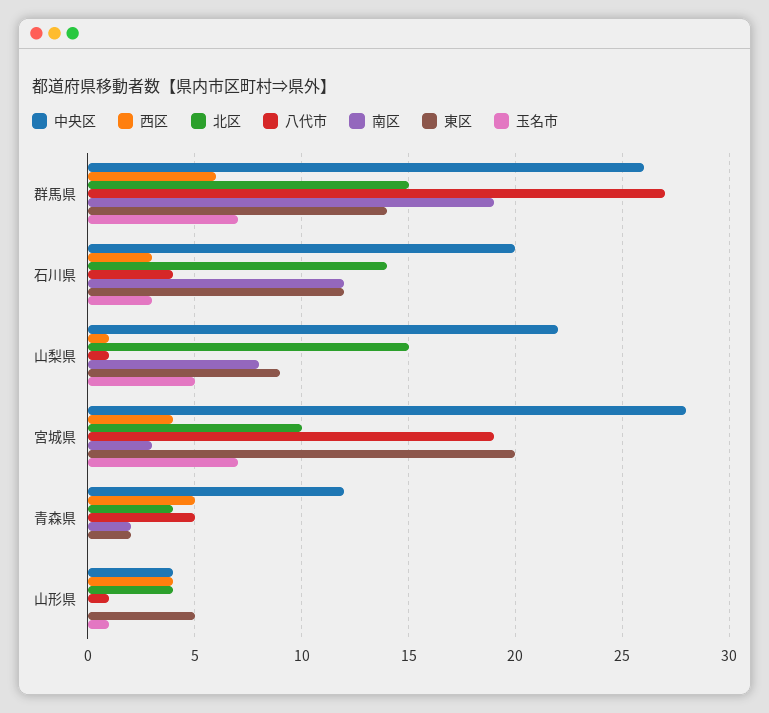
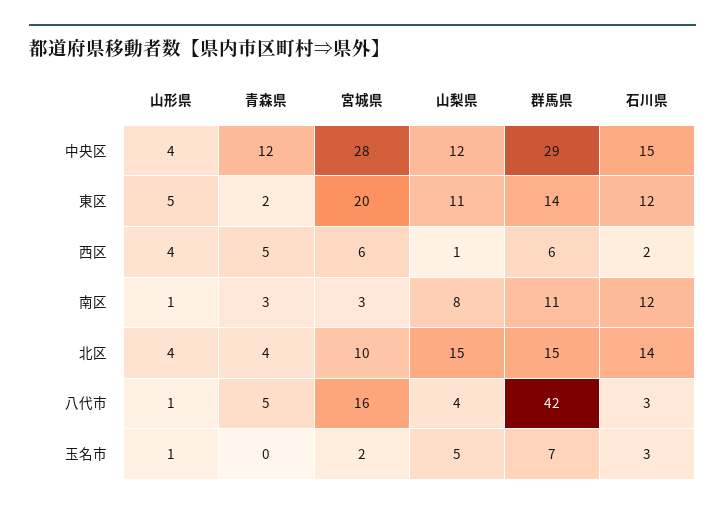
中央区, 群馬県: 26 -> 29
八代市, 群馬県: 27 -> 42
南区, 群馬県: 19 -> 11
中央区, 石川県: 20 -> 15
西区, 石川県: 3 -> 2
八代市, 石川県: 4 -> 3
中央区, 山梨県: 22 -> 12
八代市, 山梨県: 1 -> 4
東区, 山梨県: 9 -> 11
西区, 宮城県: 4 -> 6
八代市, 宮城県: 19 -> 16
玉名市, 宮城県: 7 -> 2
南区, 青森県: 2 -> 3
南区, 山形県: 0 -> 1

